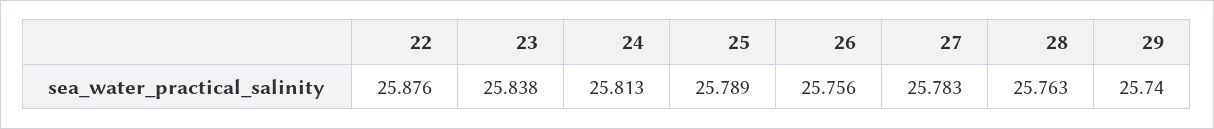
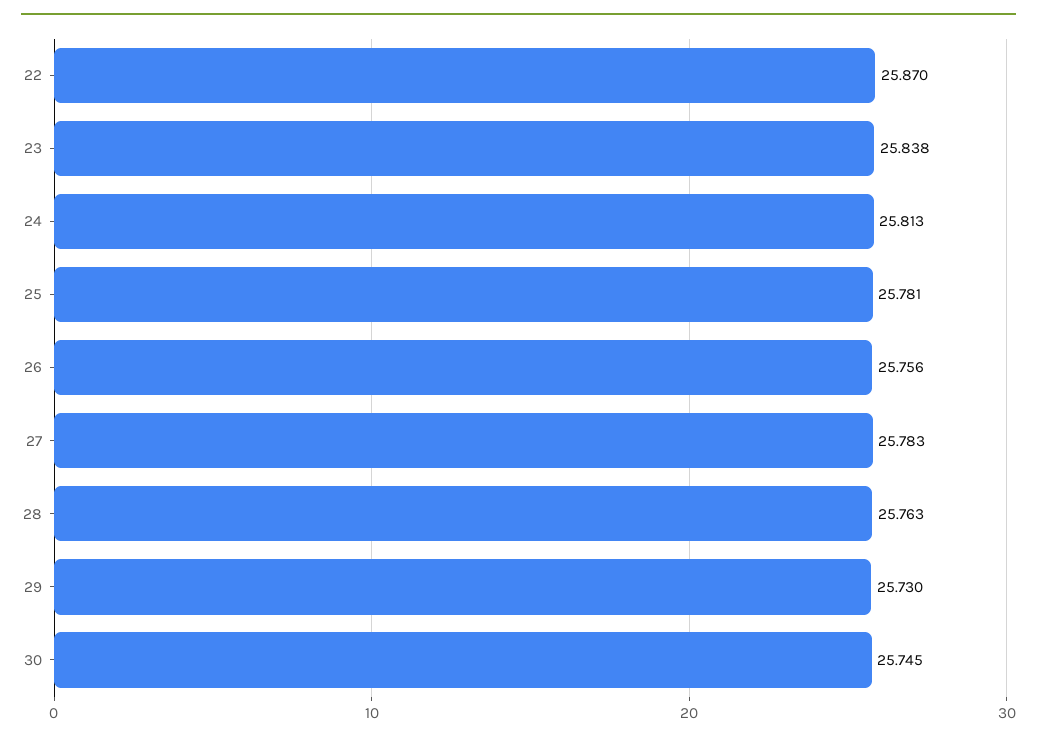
22: 25.876 -> 25.87
25: 25.789 -> 25.781
29: 25.74 -> 25.73
30: none -> 25.745

